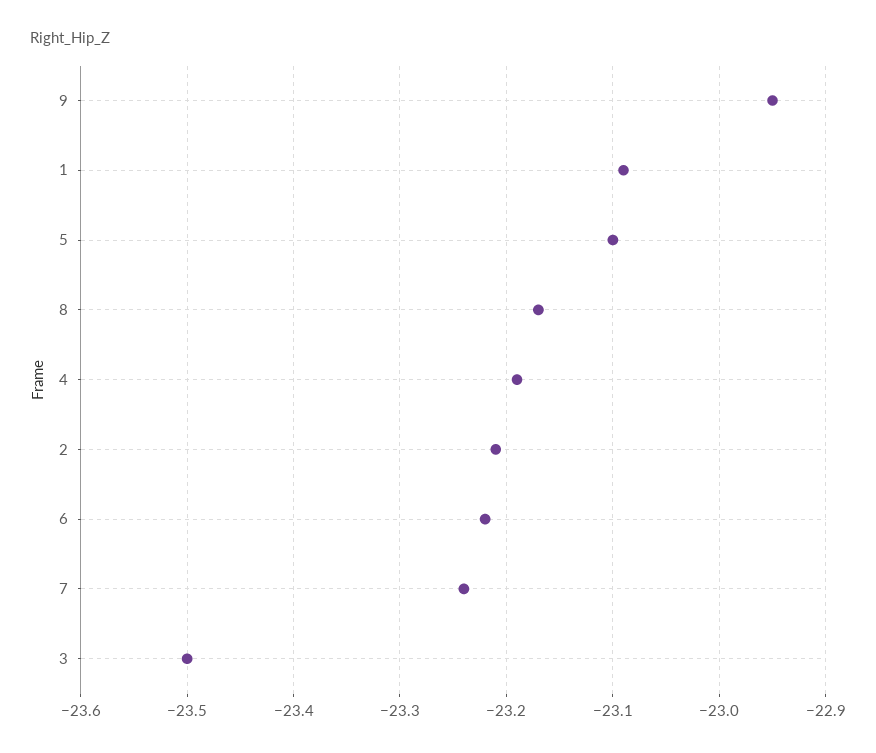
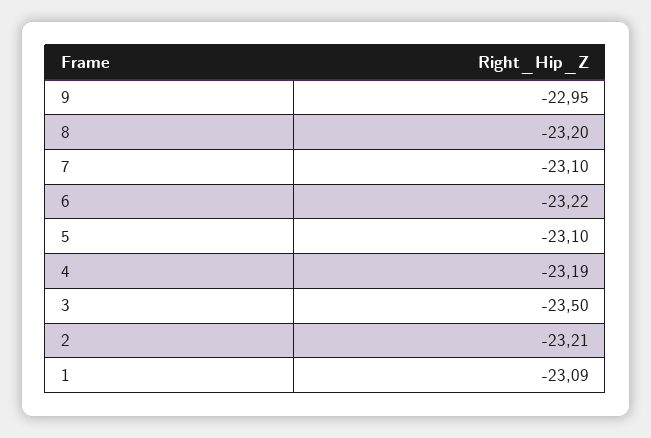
8: -23.17 -> -23.2
7: -23.24 -> -23.1

